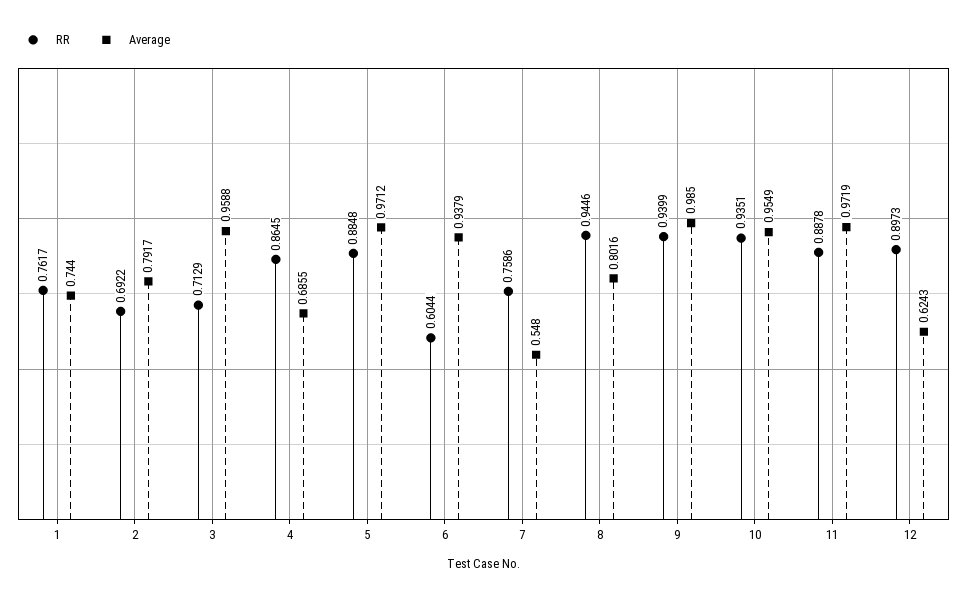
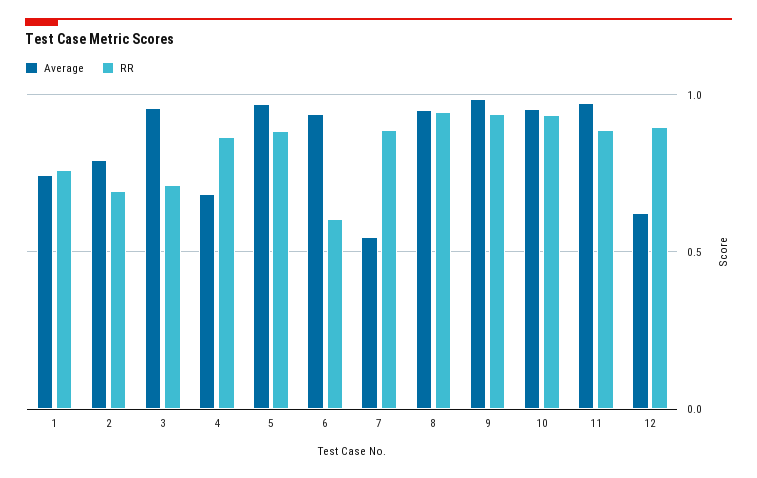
RR, 7: 0.7586 -> 0.9
Average, 8: 0.8016 -> 0.95

